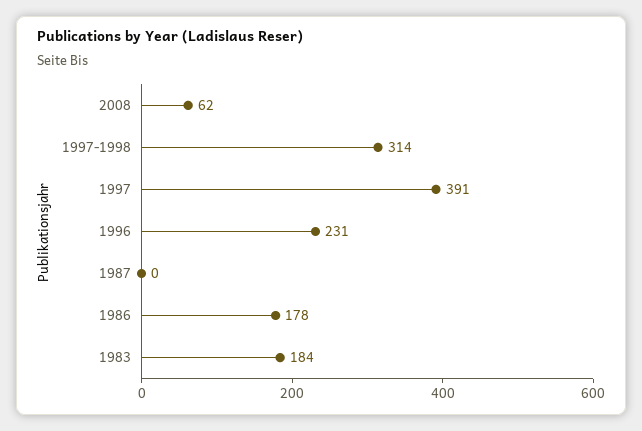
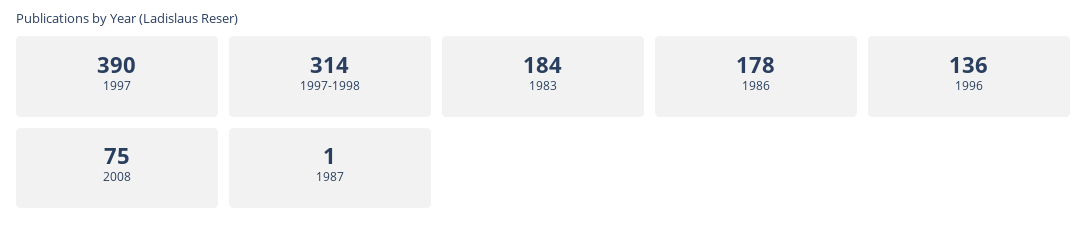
2008: 62 -> 75
1997: 391 -> 390
1996: 231 -> 136
1987: 0 -> 1

